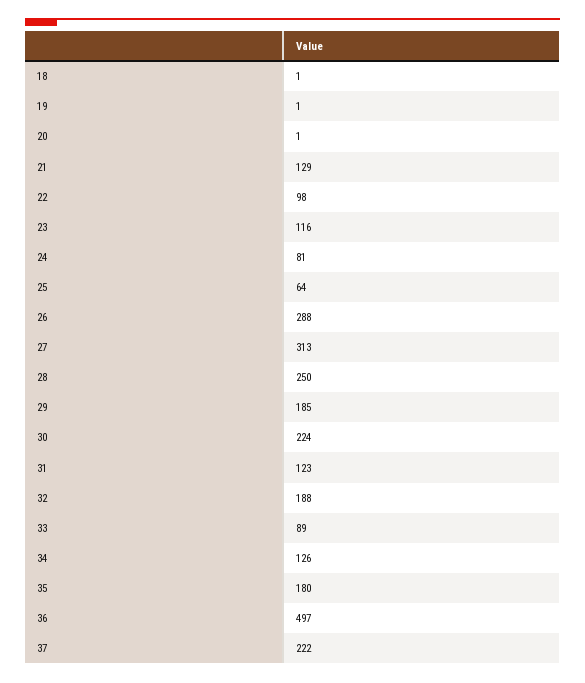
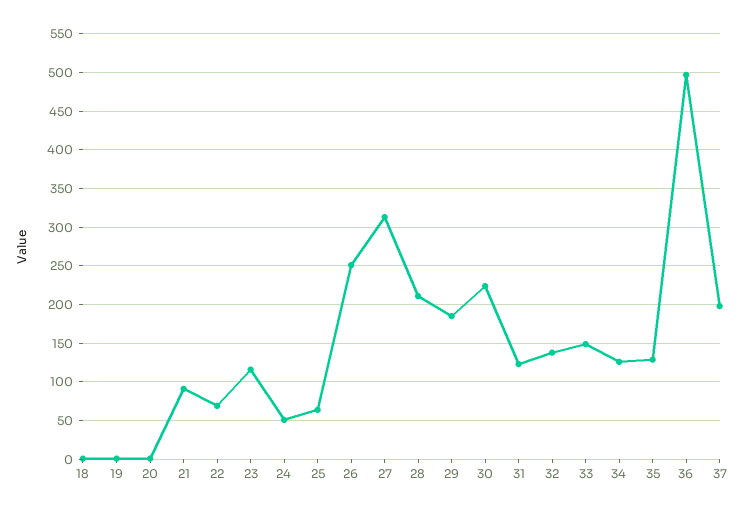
21: 129 -> 90
22: 98 -> 70
24: 81 -> 50
26: 288 -> 250
28: 250 -> 210
32: 188 -> 140
33: 89 -> 150
35: 180 -> 130
37: 222 -> 200

